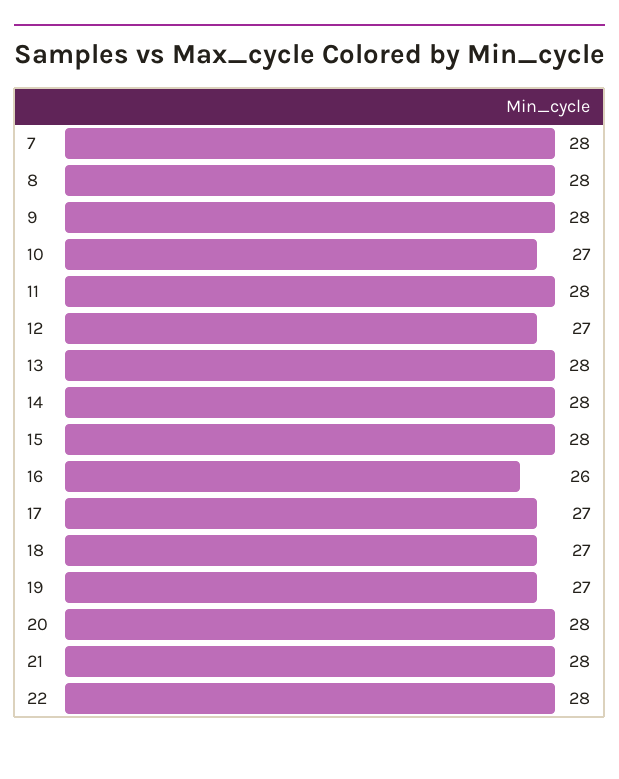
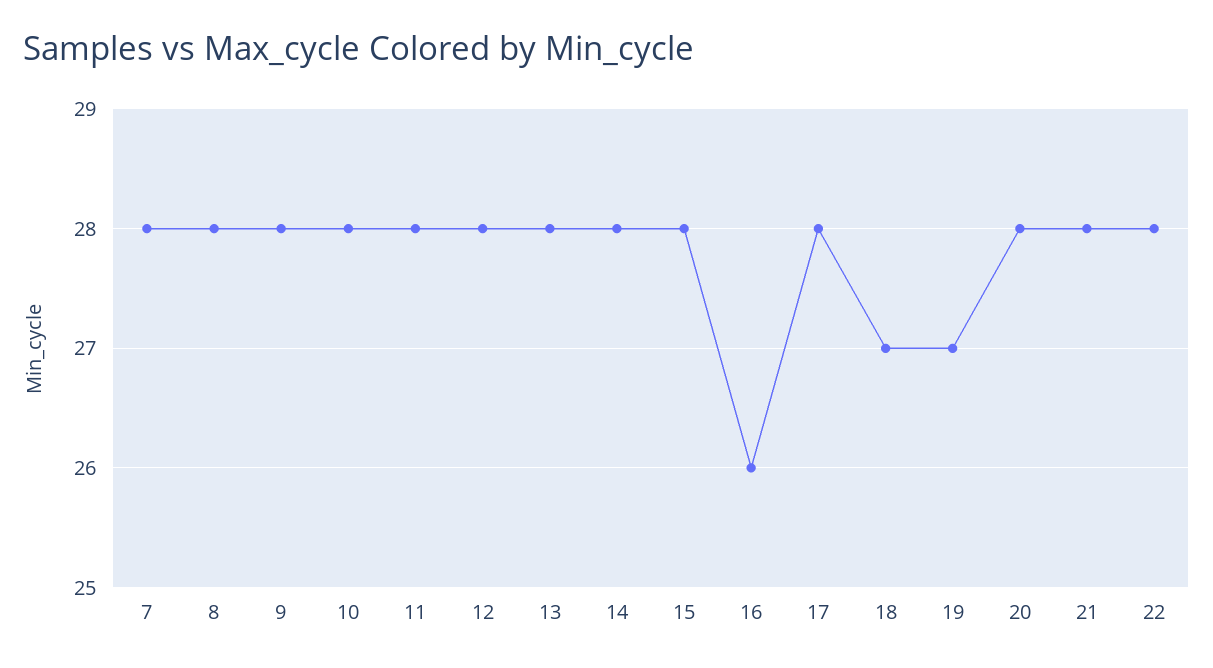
10: 27 -> 28
12: 27 -> 28
17: 27 -> 28

